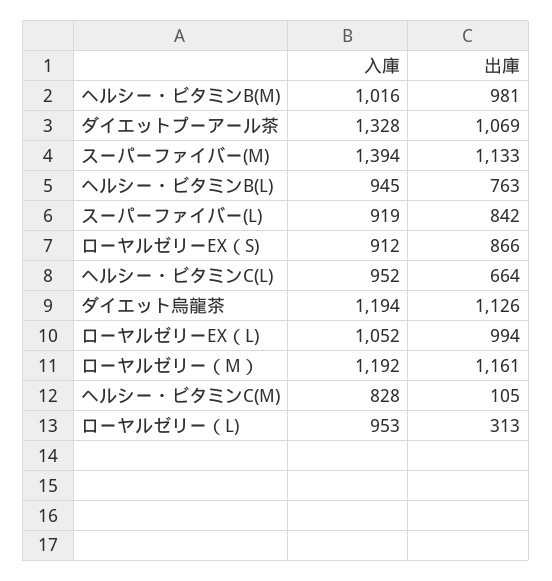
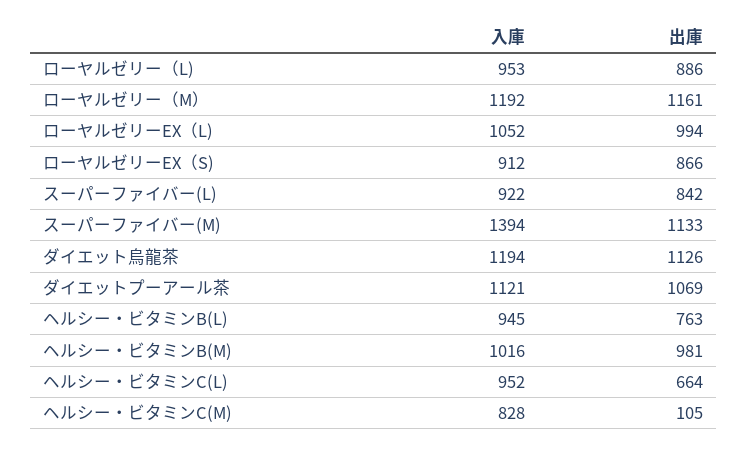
入庫, ダイエットプーアール茶: 1328 -> 1121
入庫, スーパーファイバー(L): 919 -> 922
出庫, ローヤルゼリー（L): 313 -> 886

